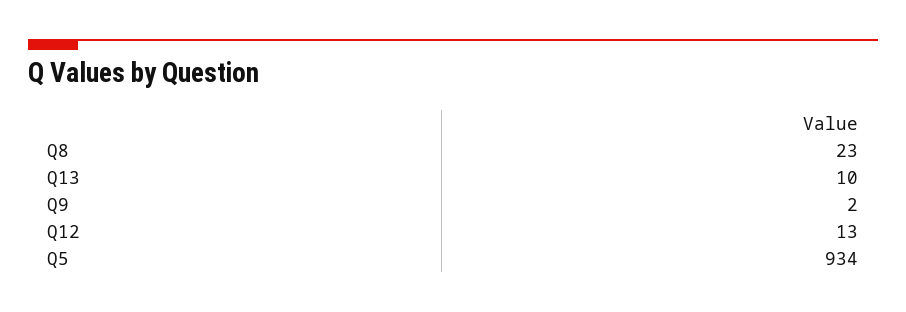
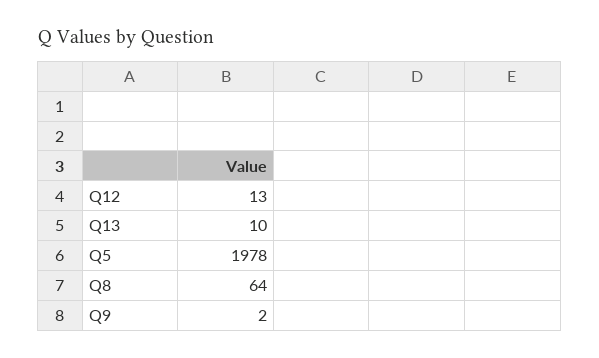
Q8: 23 -> 64
Q5: 934 -> 1978

